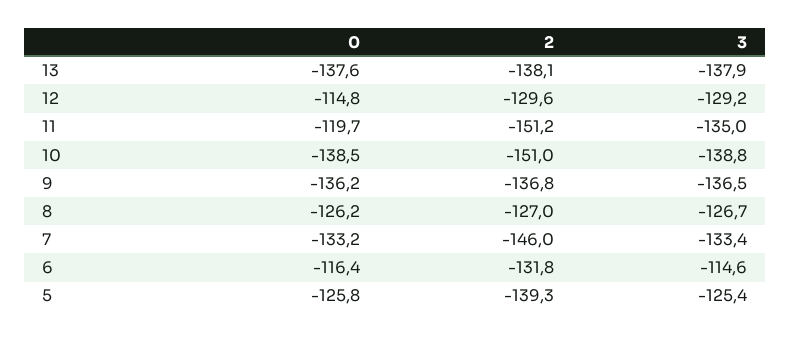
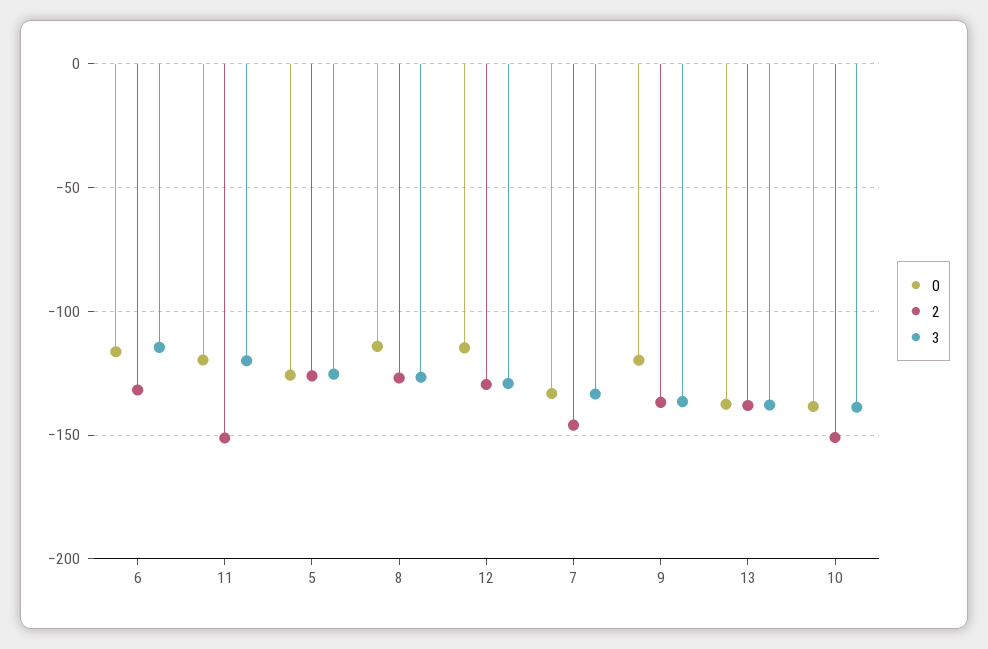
3, 11: -135 -> -120
0, 9: -136.2 -> -120
0, 8: -126.2 -> -115
2, 5: -139.3 -> -125

